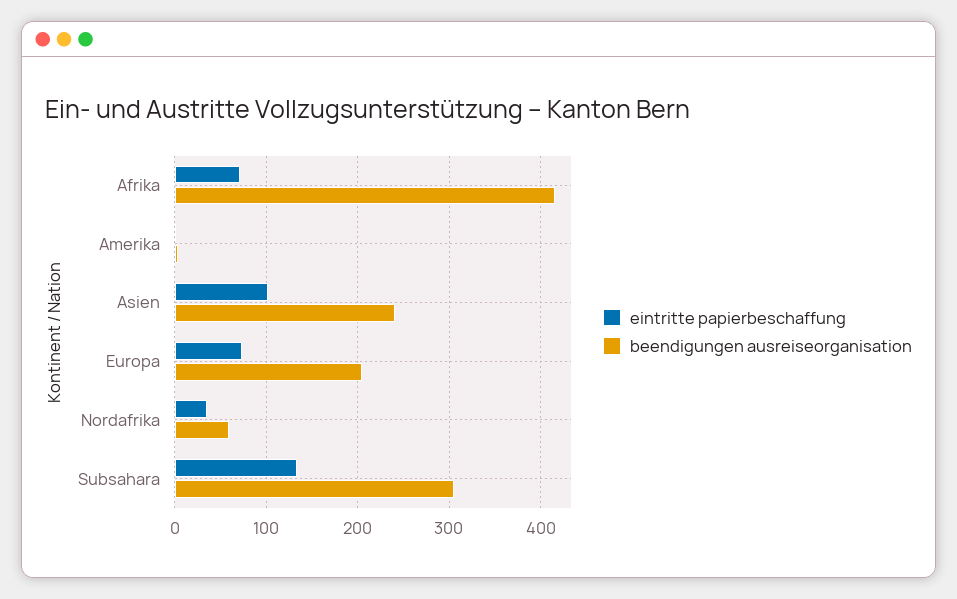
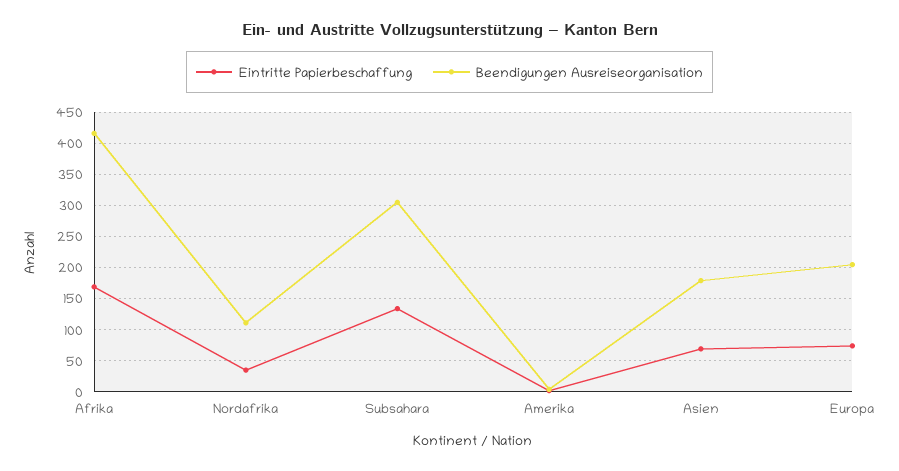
eintritte papierbeschaffung, Afrika: 70 -> 170
eintritte papierbeschaffung, Asien: 100 -> 70
beendigungen ausreiseorganisation, Asien: 240 -> 180
beendigungen ausreiseorganisation, Nordafrika: 60 -> 110

